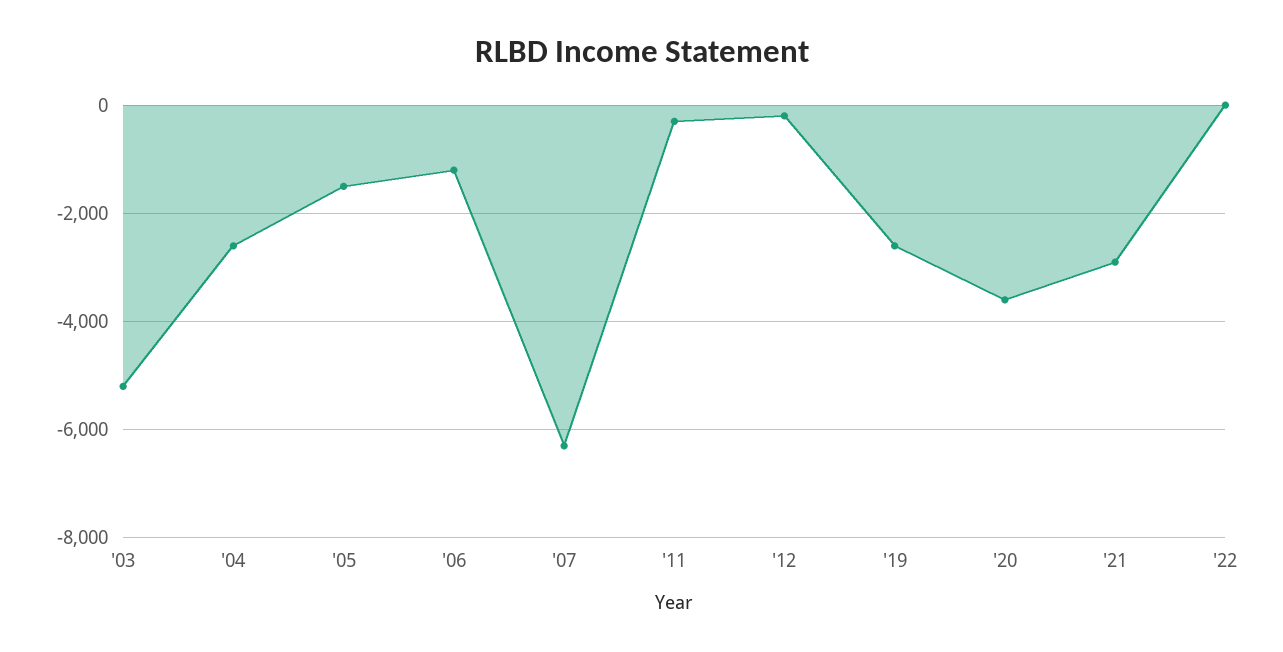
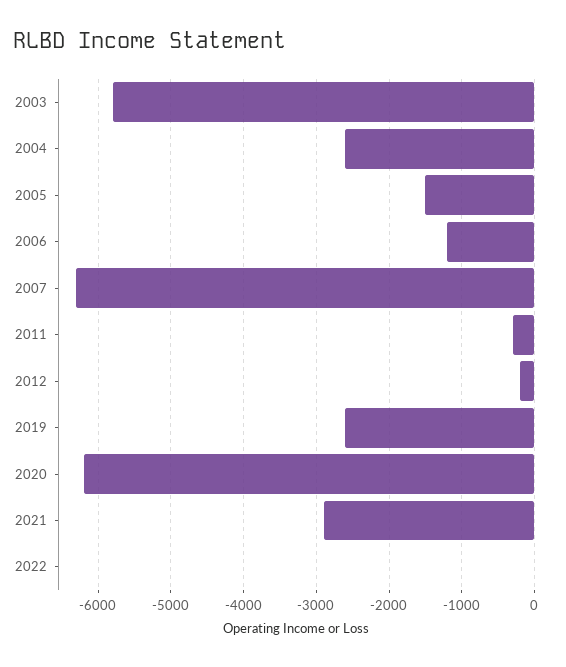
'03: -5200 -> -5800
'20: -3600 -> -6200

